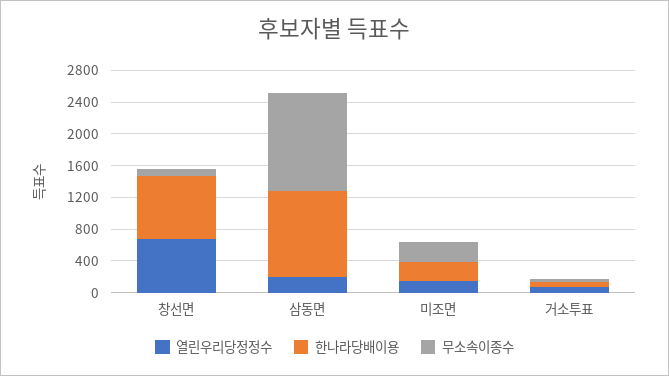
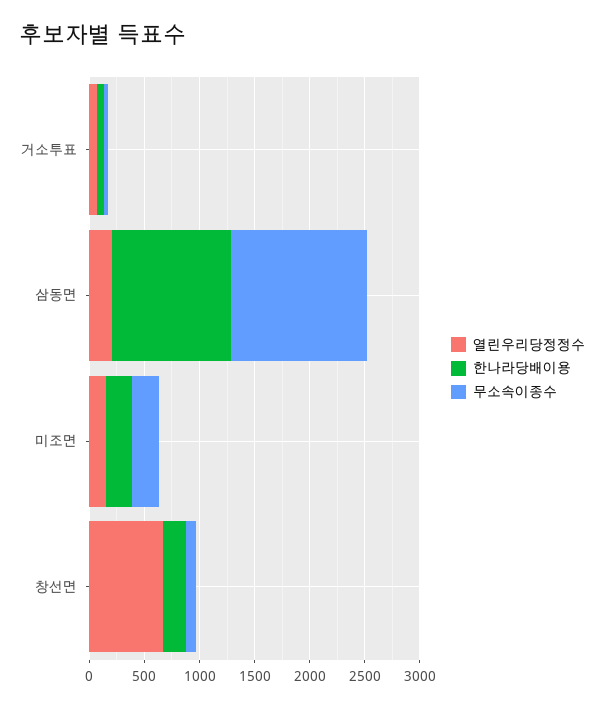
한나라당배이용, 창선면: 800 -> 200

